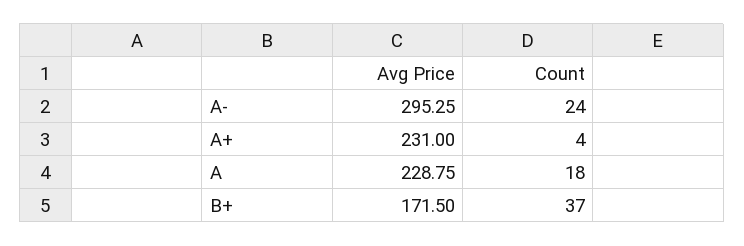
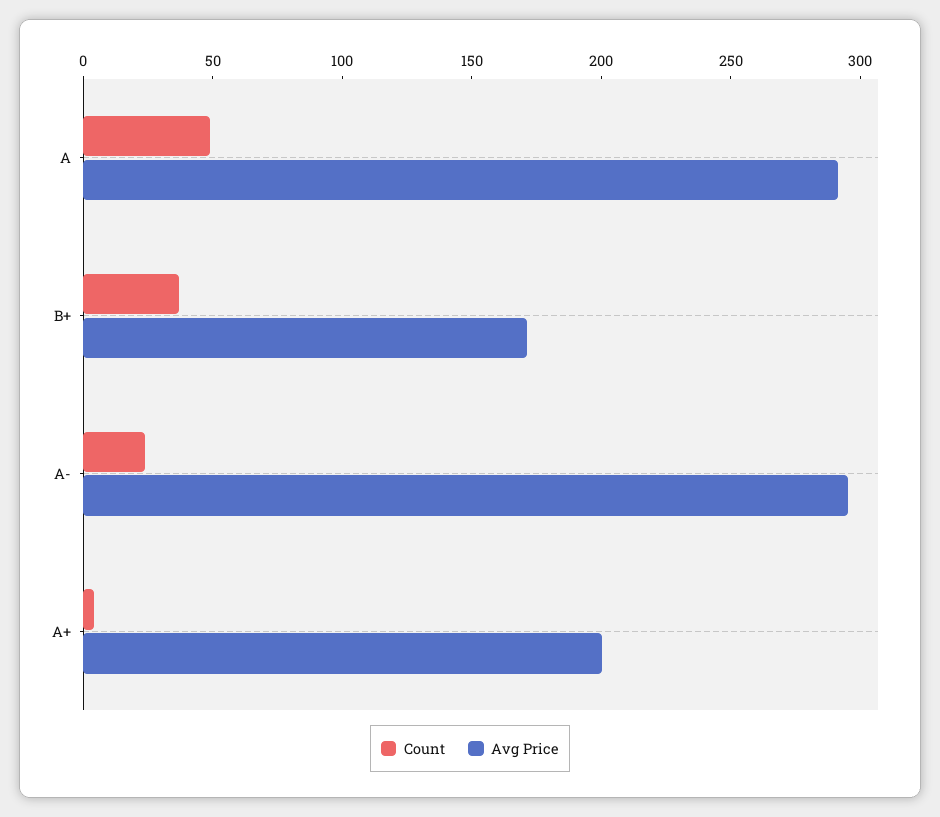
Avg Price, A+: 231 -> 200
Avg Price, A: 228.75 -> 290
Count, A: 18 -> 50

